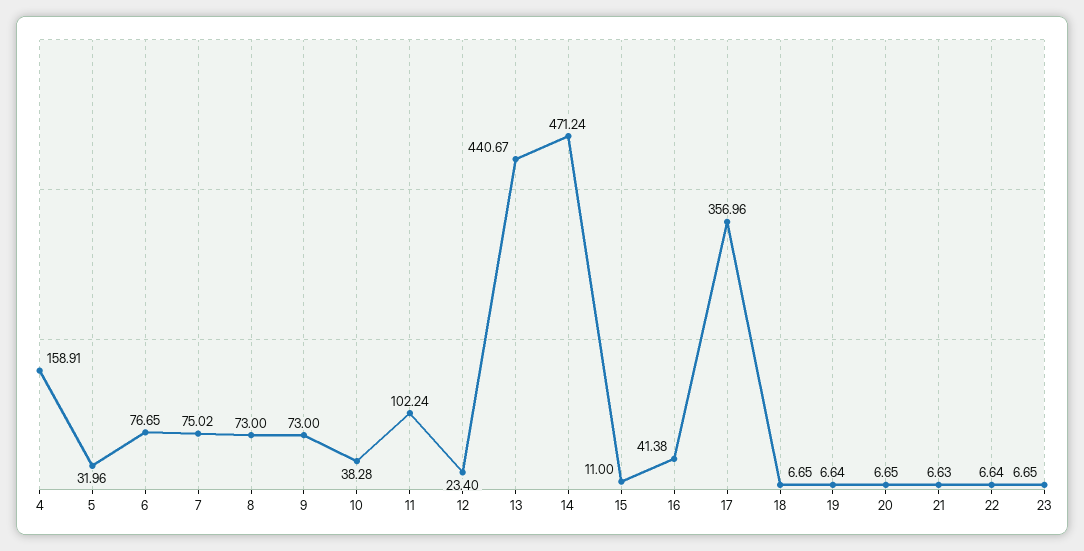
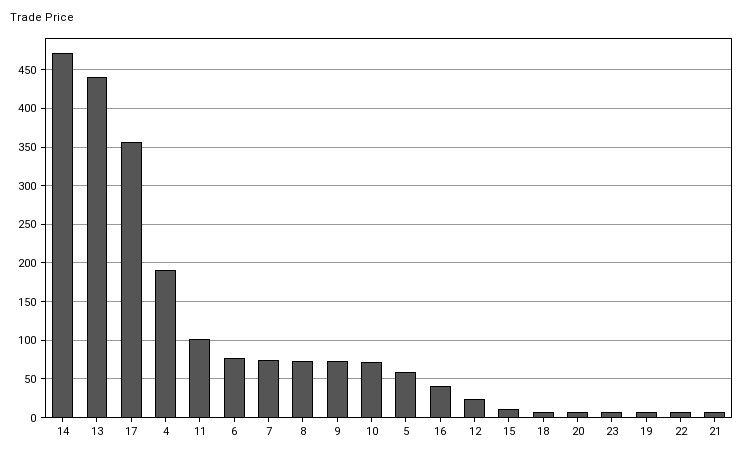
4: 158.91 -> 190
5: 31.96 -> 60
10: 38.28 -> 70

